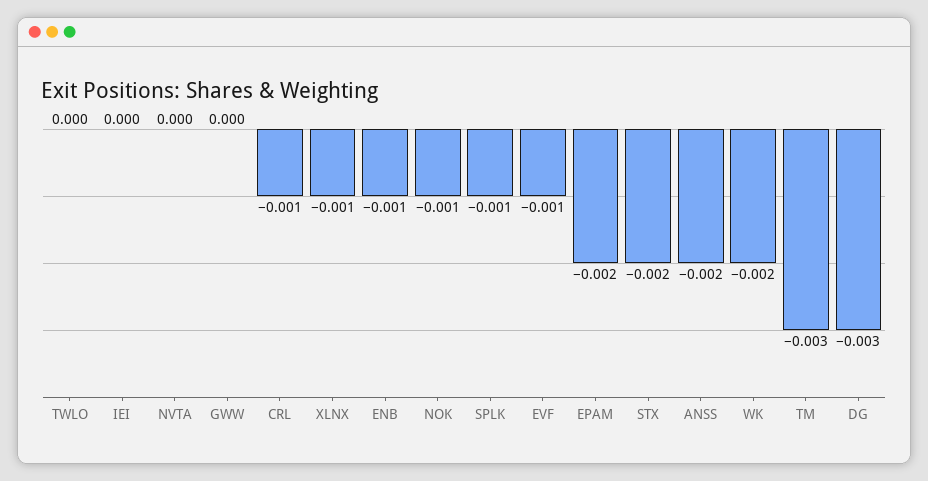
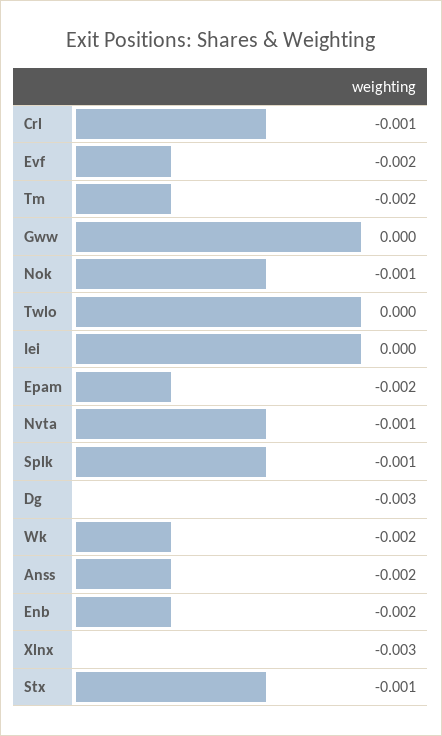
NVTA: 0 -> -0.001
XLNX: -0.001 -> -0.003
ENB: -0.001 -> -0.002
EVF: -0.001 -> -0.002
STX: -0.002 -> -0.001
TM: -0.003 -> -0.002

